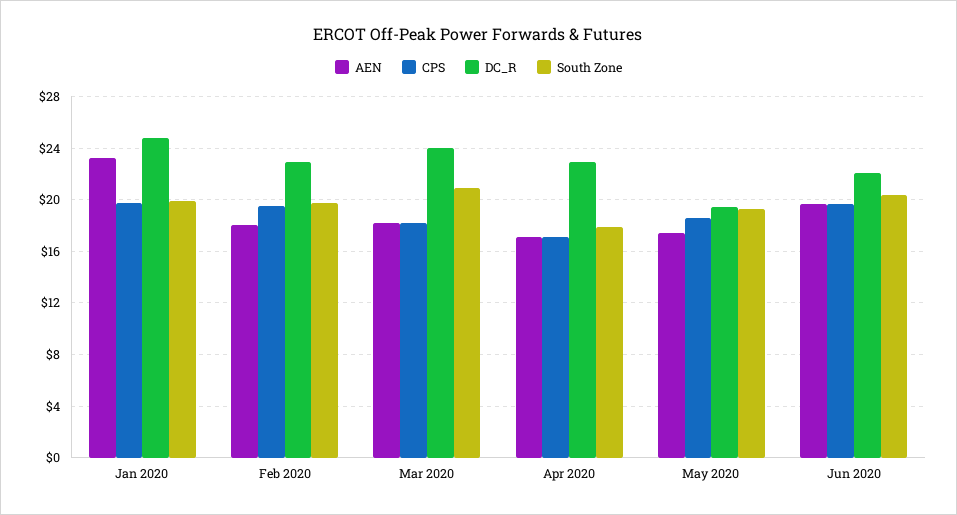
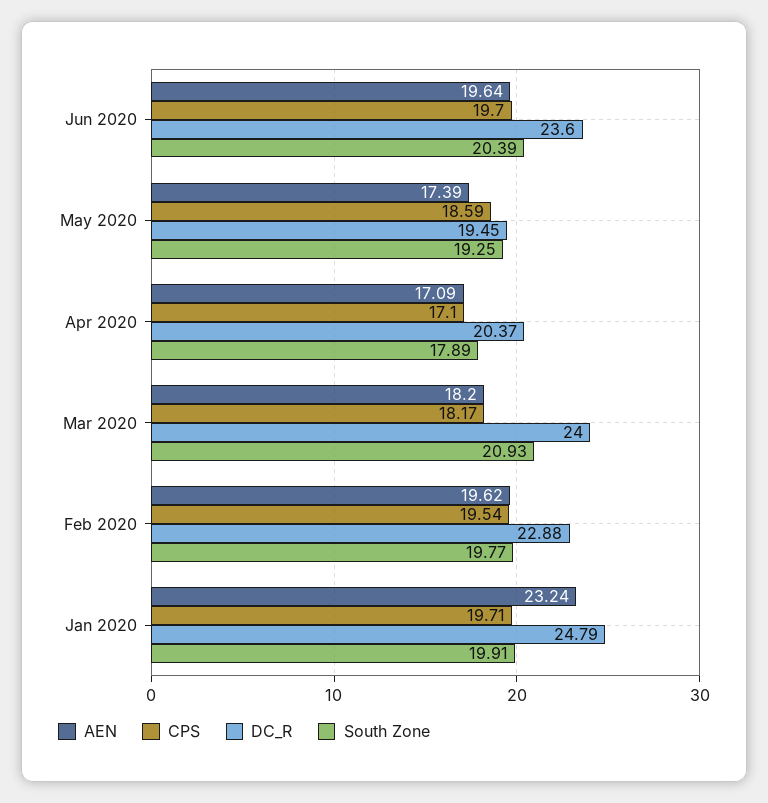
AEN, Feb 2020: 18 -> 19.62
DC_R, Apr 2020: 23 -> 20.37
DC_R, Jun 2020: 22 -> 23.6

